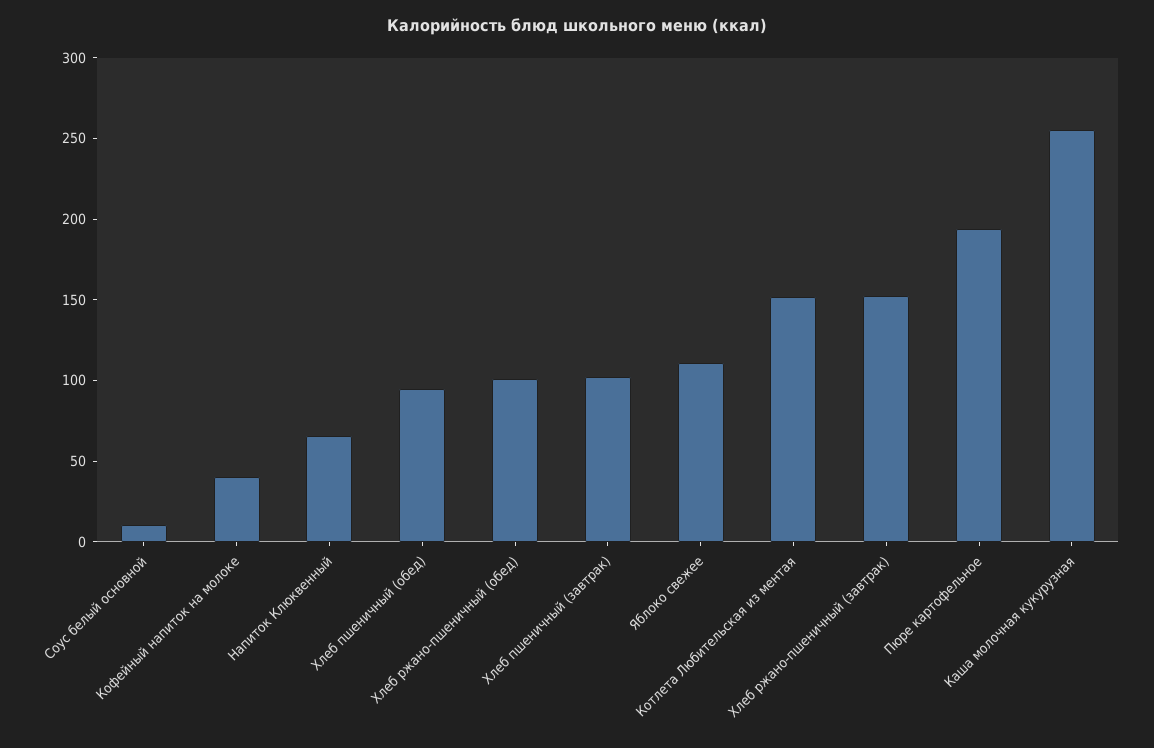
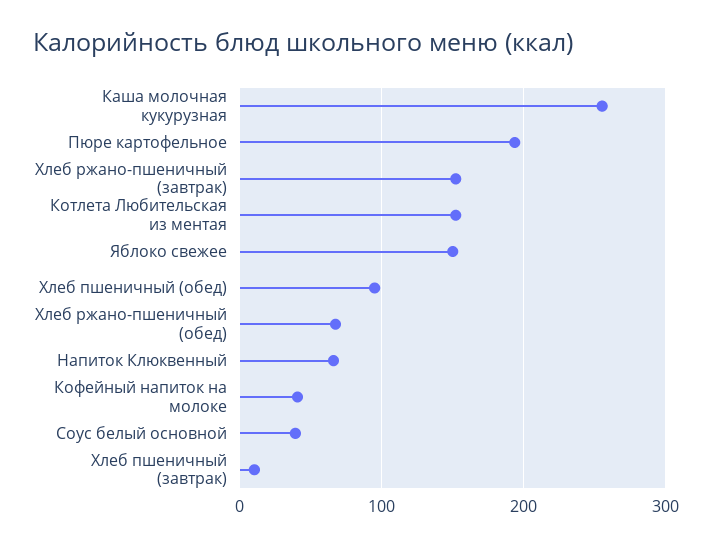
Соус белый основной: 10 -> 40
Хлеб ржано-пшеничный (обед): 100 -> 70
Хлеб пшеничный (завтрак): 100 -> 10
Яблоко свежее: 110 -> 150

